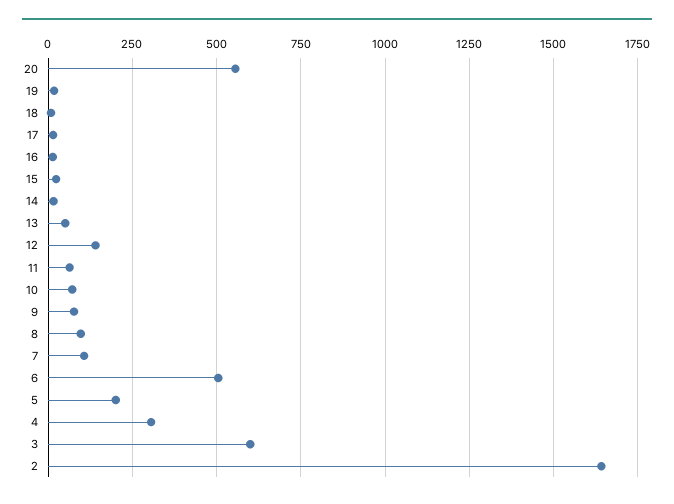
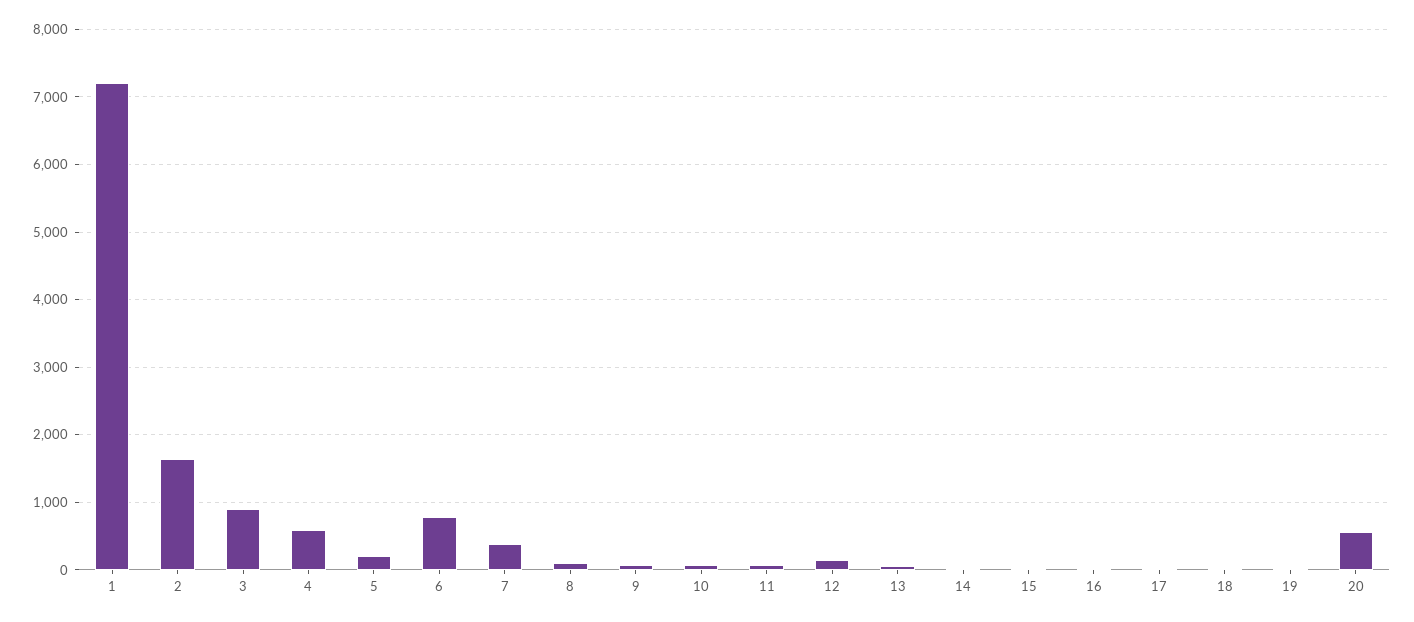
7: 100 -> 400
6: 500 -> 800
4: 300 -> 600
3: 600 -> 900
1: none -> 7200

